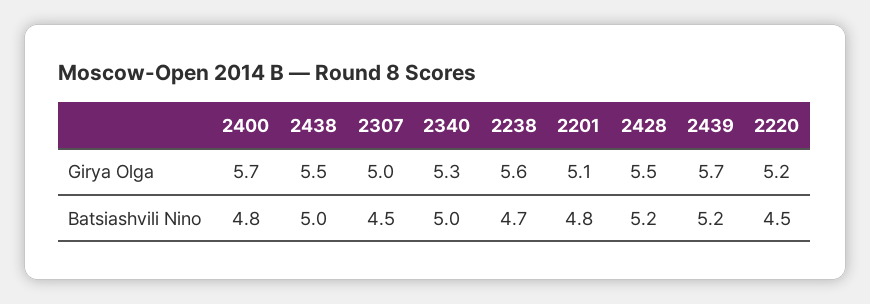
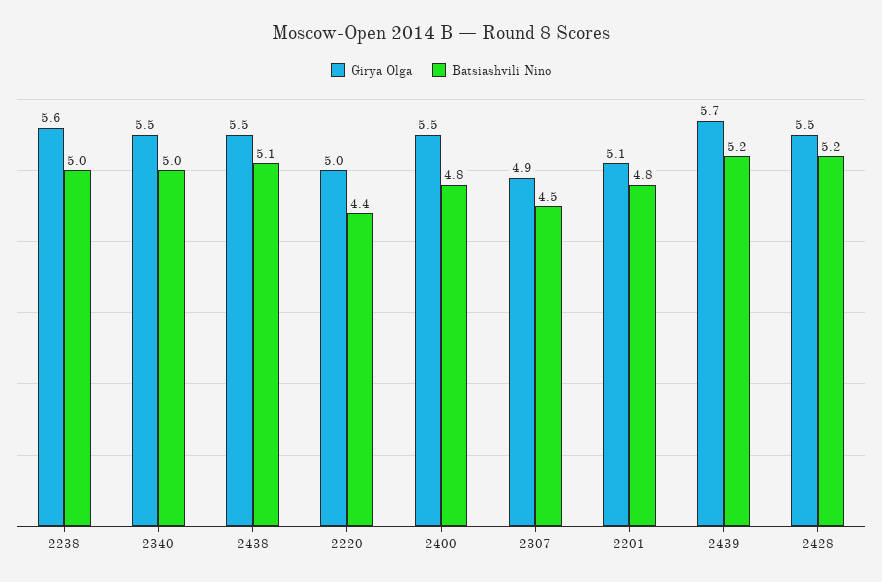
Girya Olga, 2400: 5.7 -> 5.5
Girya Olga, 2307: 5 -> 4.9
Girya Olga, 2340: 5.3 -> 5.5
Girya Olga, 2220: 5.2 -> 5
Batsiashvili Nino, 2438: 5 -> 5.1
Batsiashvili Nino, 2238: 4.7 -> 5
Batsiashvili Nino, 2220: 4.5 -> 4.4

